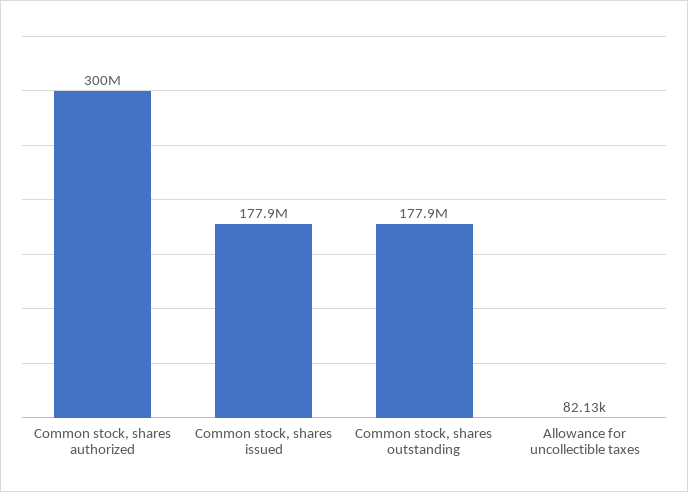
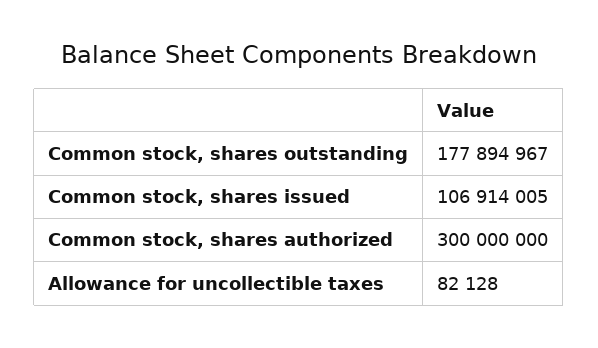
Common stock, shares issued: 177900000 -> 106914005

